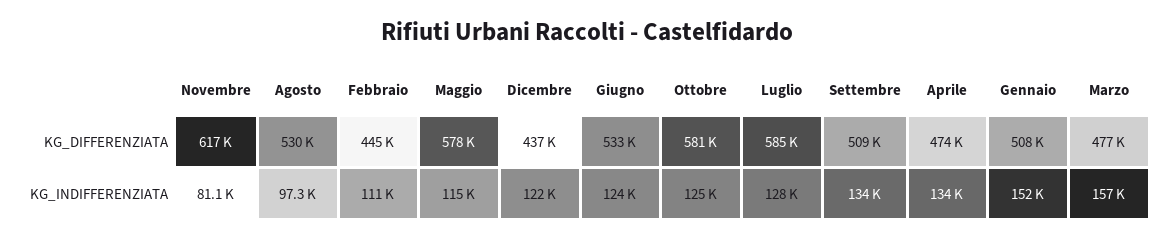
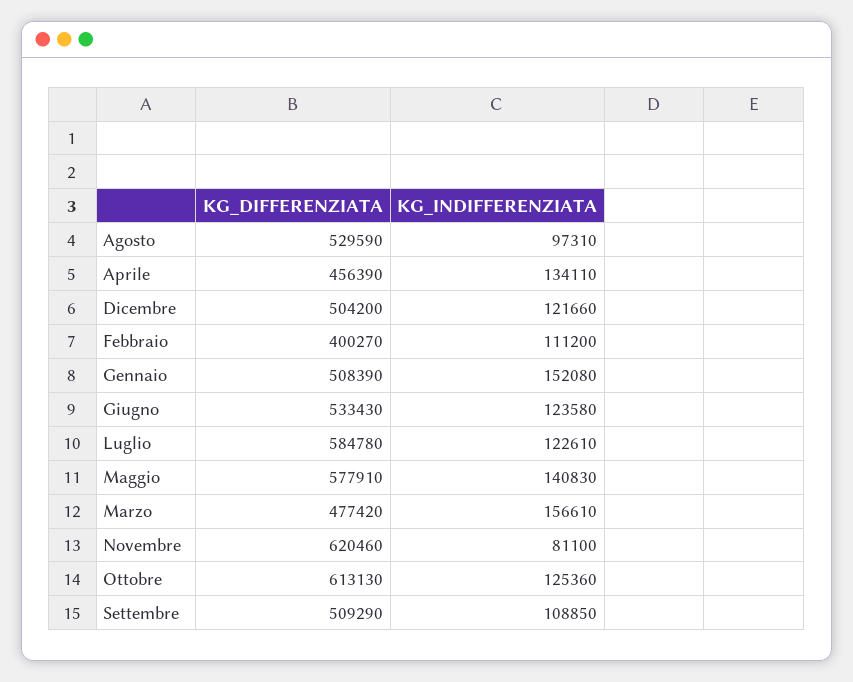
Novembre, KG_DIFFERENZIATA: 617000 -> 620460
Febbraio, KG_DIFFERENZIATA: 445000 -> 400270
Dicembre, KG_DIFFERENZIATA: 437000 -> 504200
Ottobre, KG_DIFFERENZIATA: 581000 -> 613130
Aprile, KG_DIFFERENZIATA: 474000 -> 456390
Maggio, KG_INDIFFERENZIATA: 115000 -> 140830
Luglio, KG_INDIFFERENZIATA: 128000 -> 122610
Settembre, KG_INDIFFERENZIATA: 134000 -> 108850

